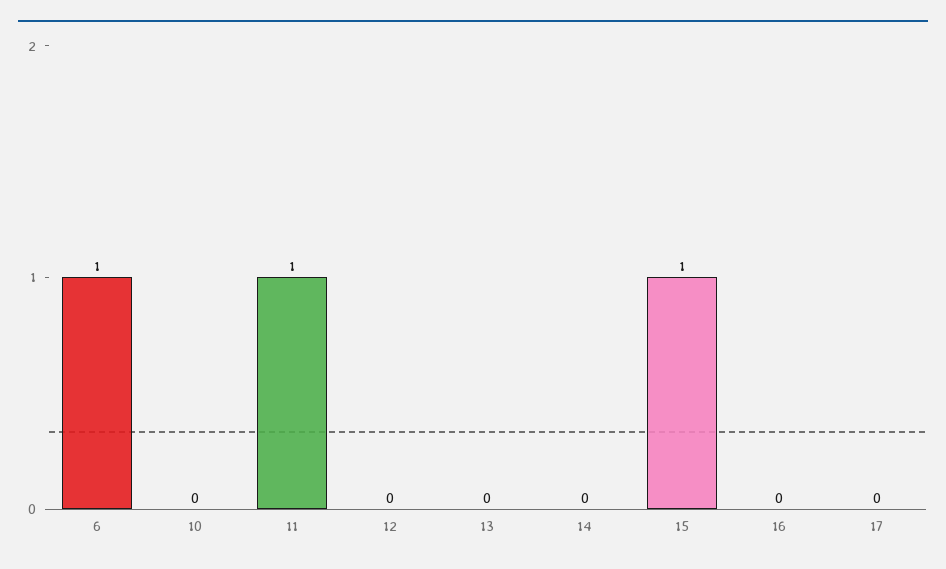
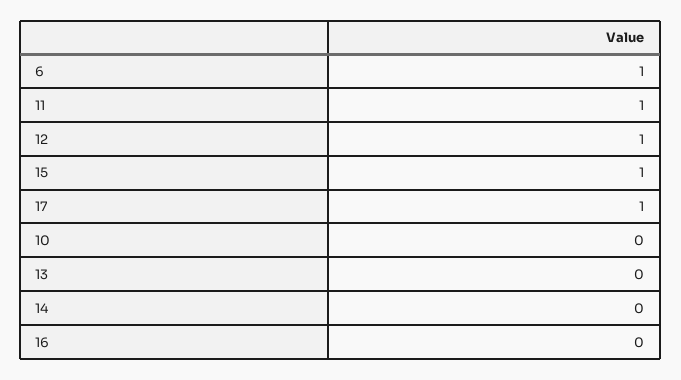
12: 0 -> 1
17: 0 -> 1

